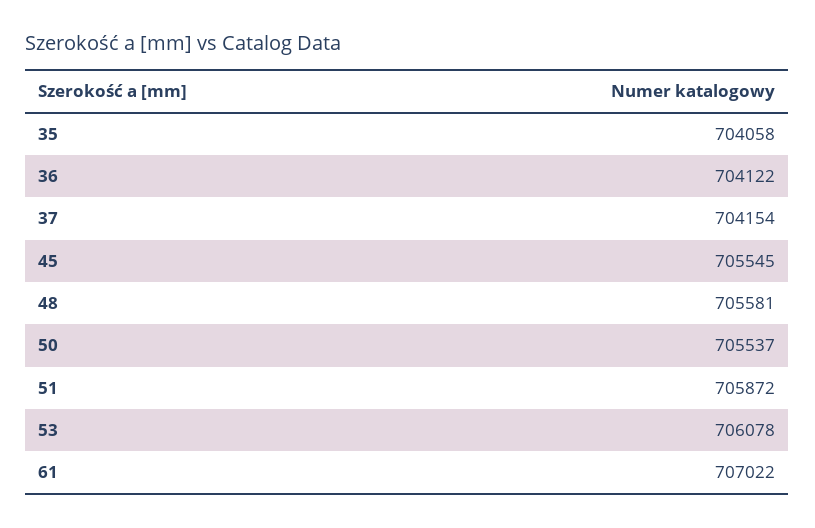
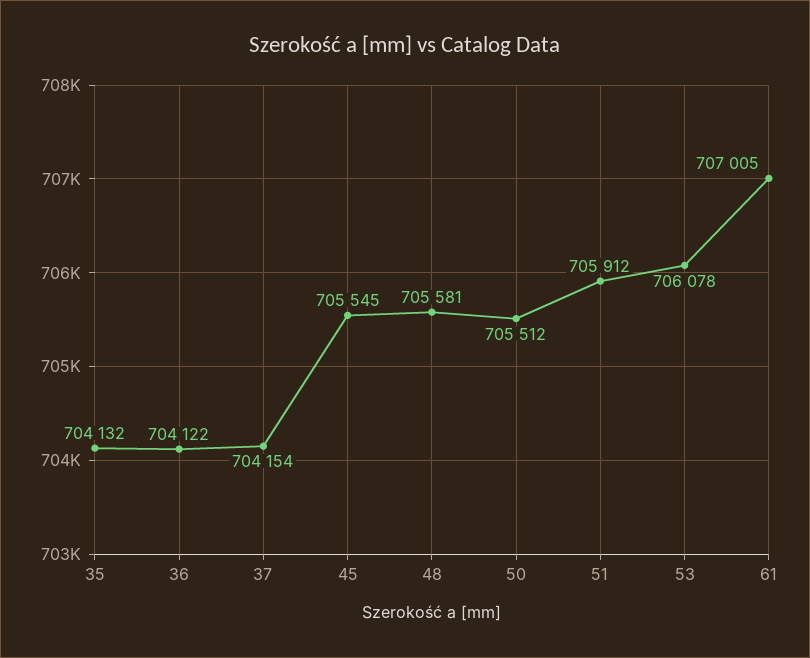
35: 704058 -> 704132
50: 705537 -> 705512
51: 705872 -> 705912
61: 707022 -> 707005

